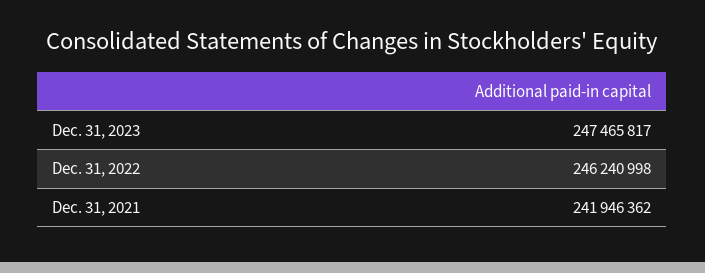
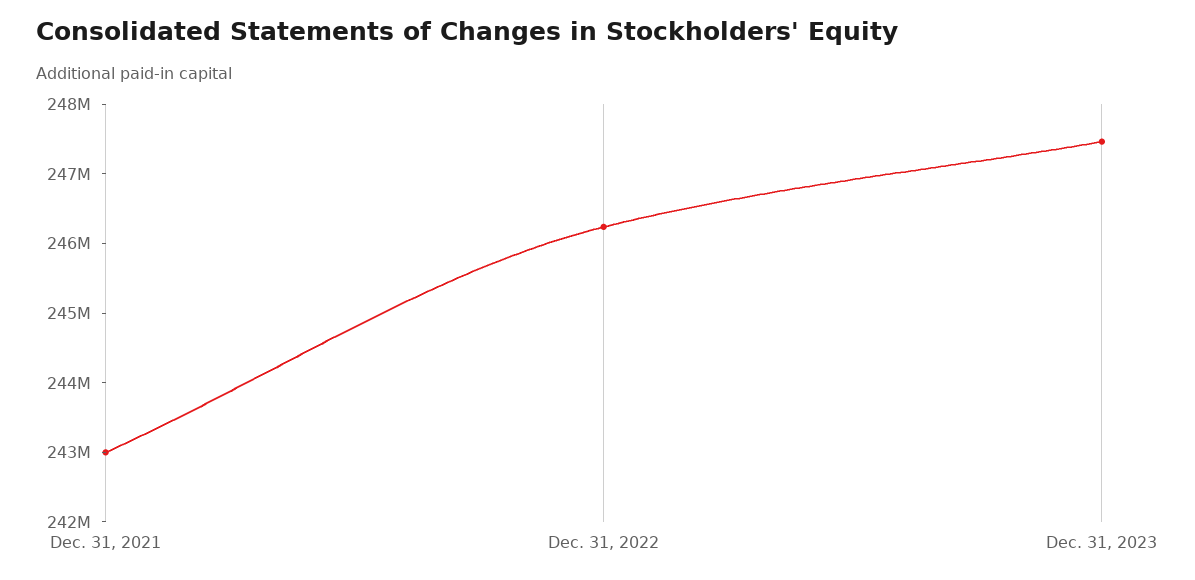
Dec. 31, 2021: 241946362 -> 243000000

